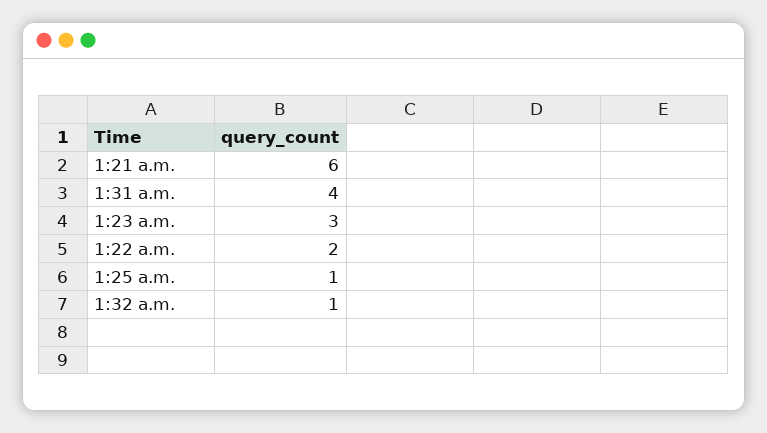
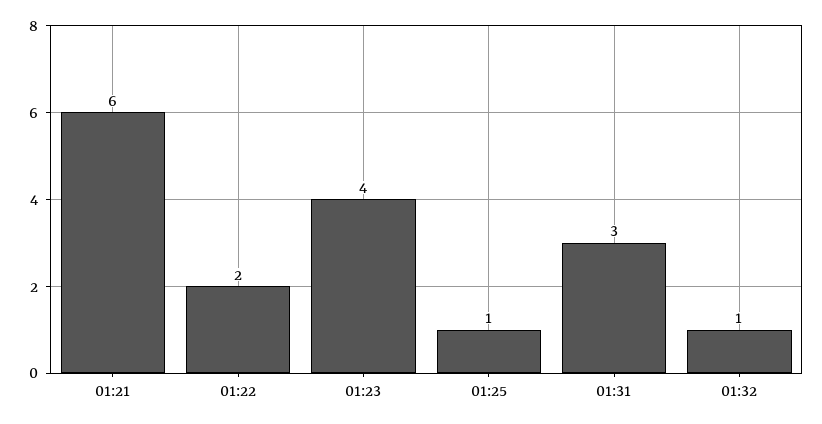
1:31 a.m.: 4 -> 3
1:23 a.m.: 3 -> 4

